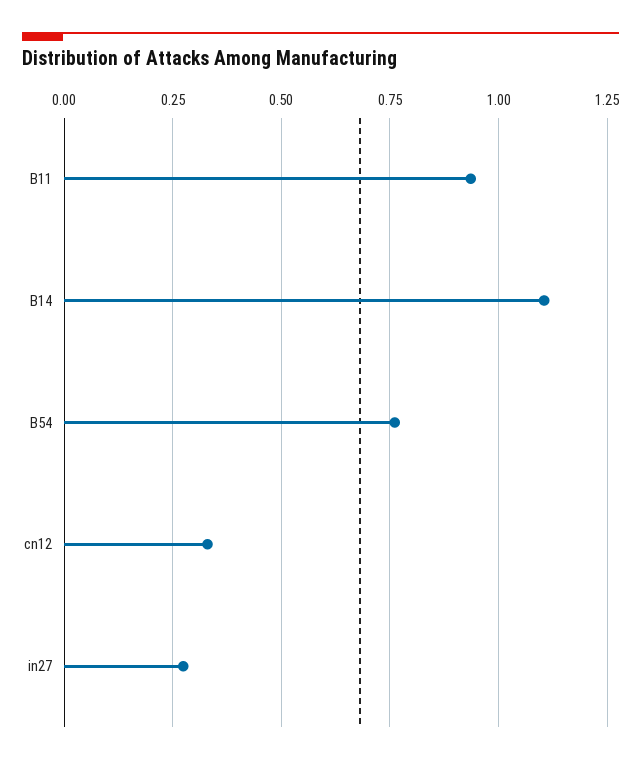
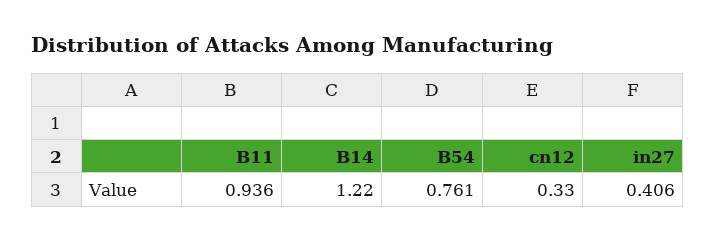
B14: 1.1 -> 1.22
in27: 0.275 -> 0.406

